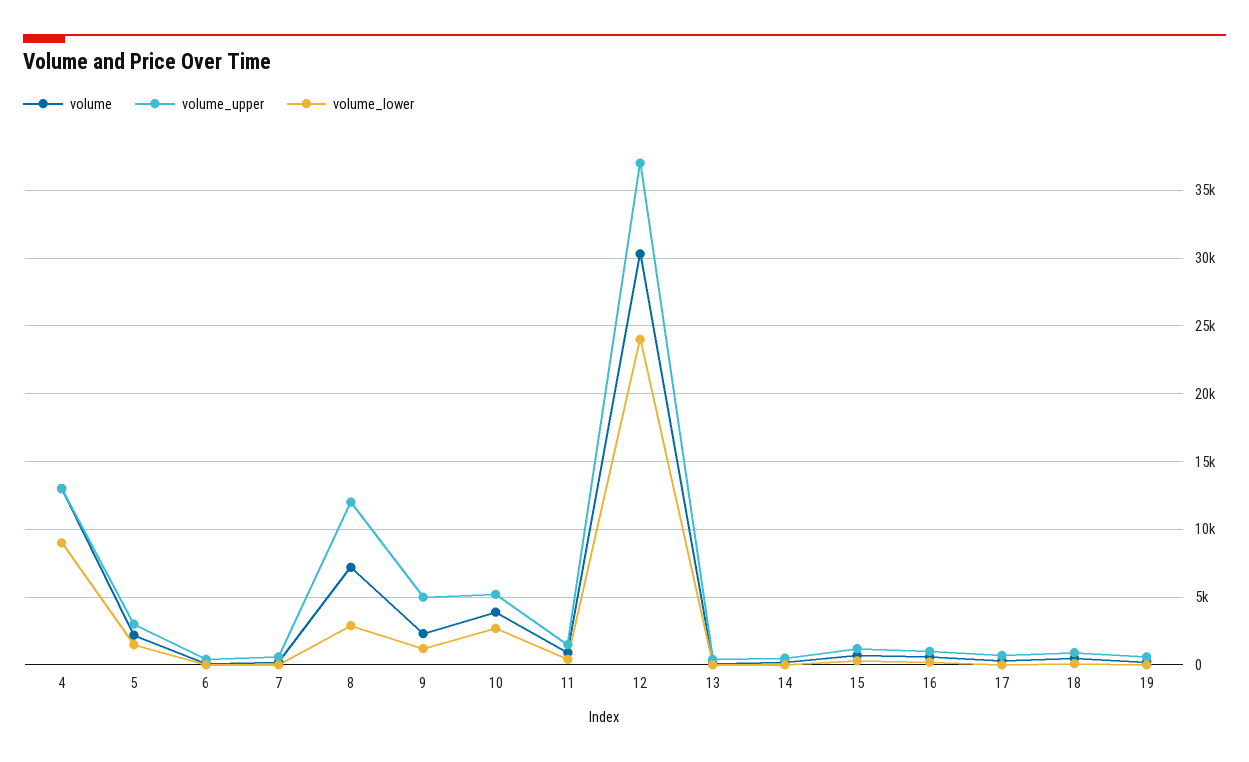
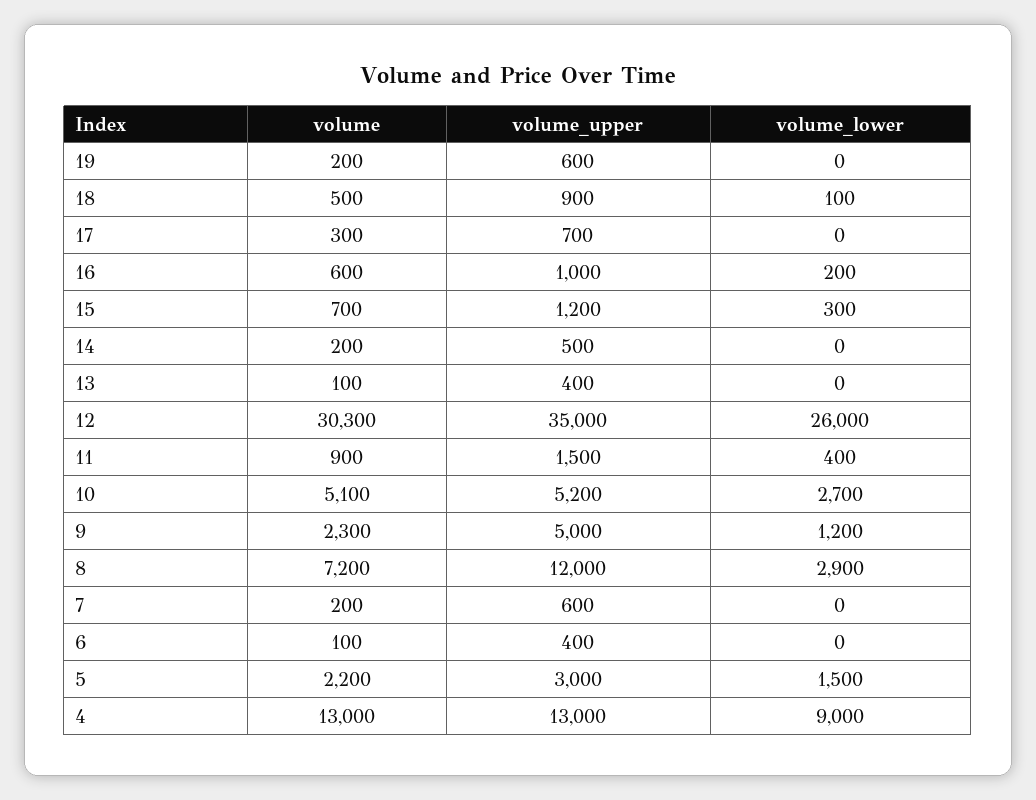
volume, 10: 4000 -> 5100
volume_upper, 12: 37000 -> 35000
volume_lower, 12: 24000 -> 26000

